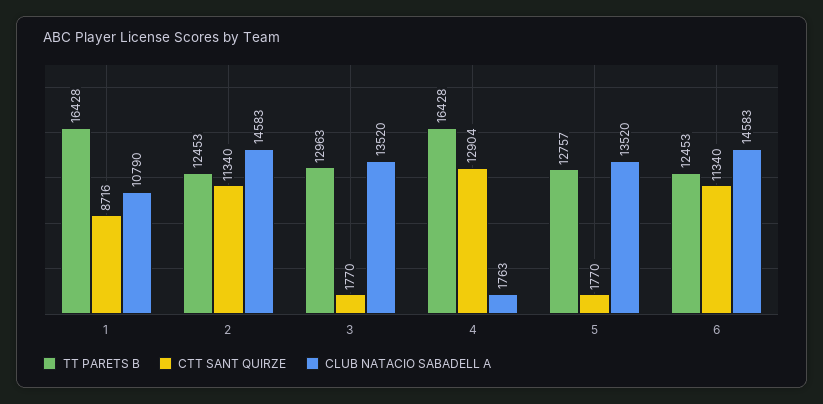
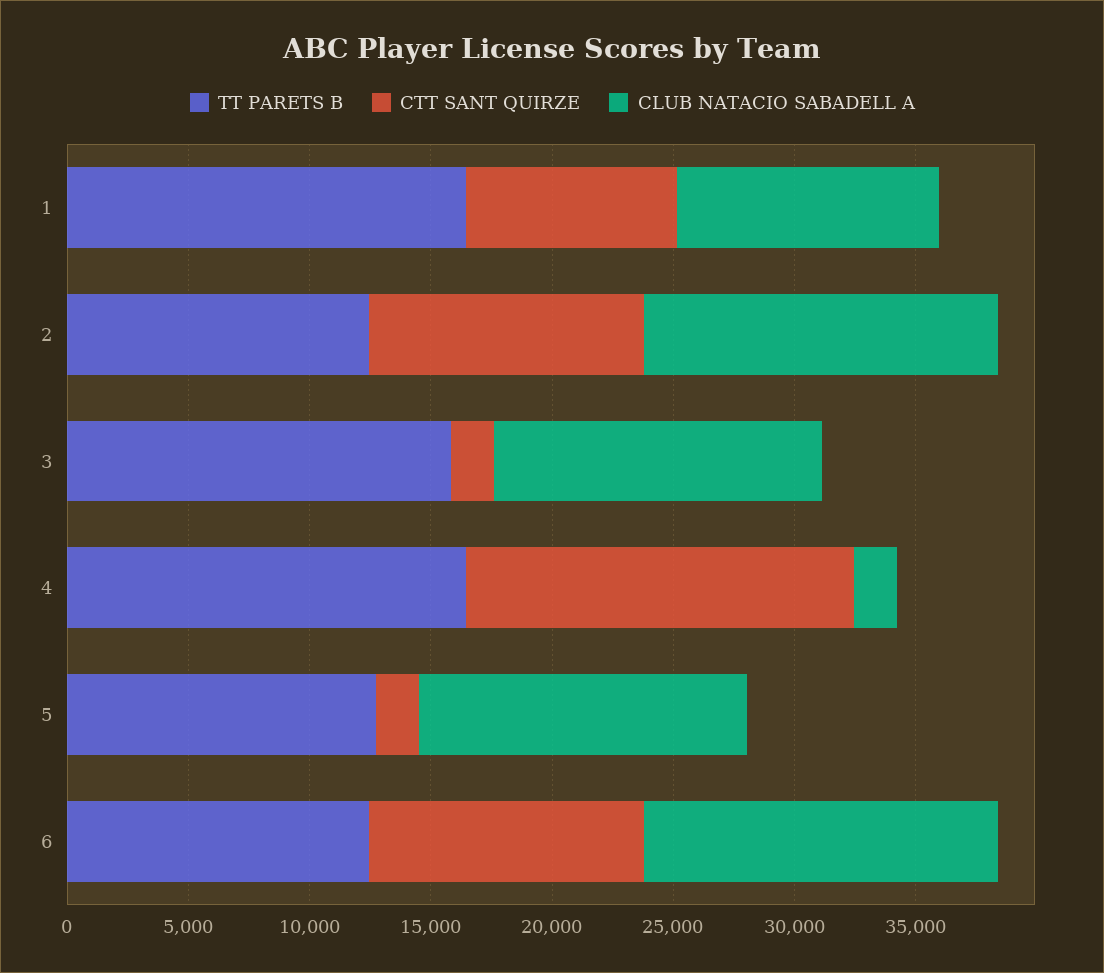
TT PARETS B, 3: 12963 -> 16000
CTT SANT QUIRZE, 4: 12904 -> 16000

